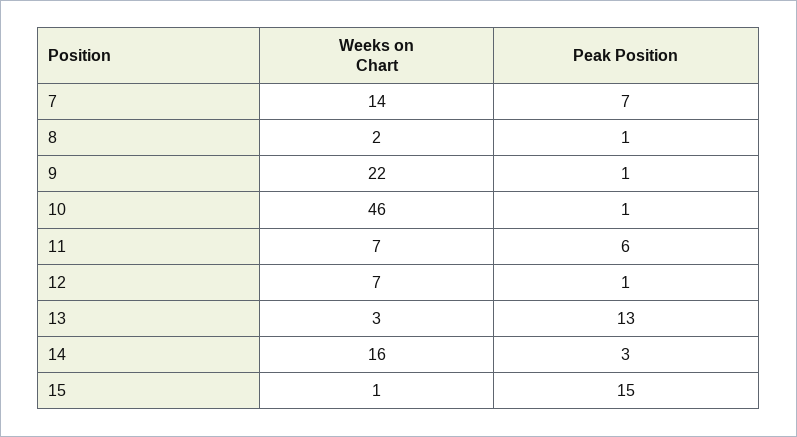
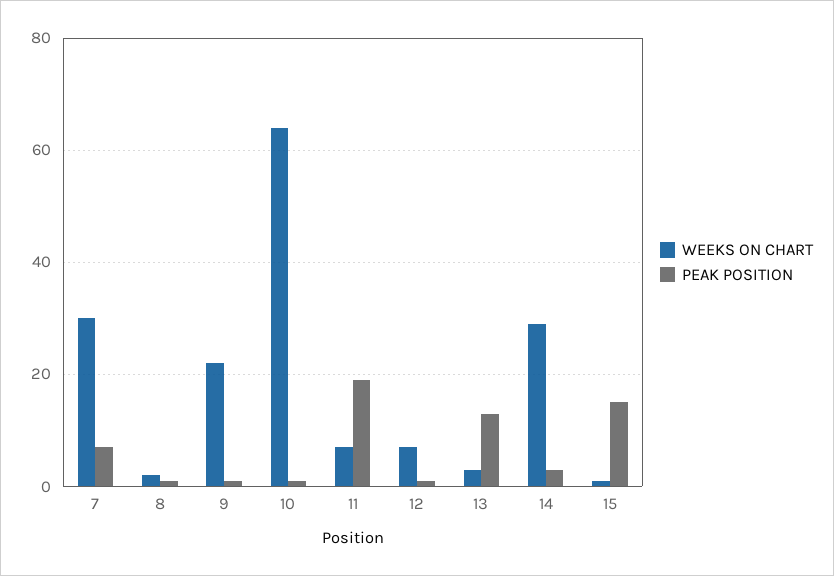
Weeks on Chart, 7: 14 -> 30
Weeks on Chart, 10: 46 -> 65
Peak Position, 11: 6 -> 20
Weeks on Chart, 14: 16 -> 30

